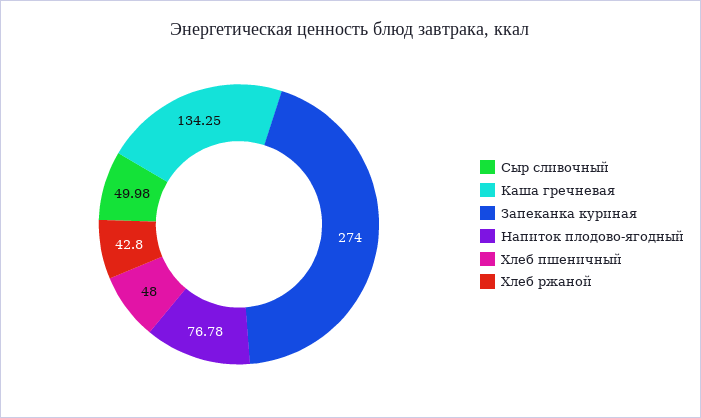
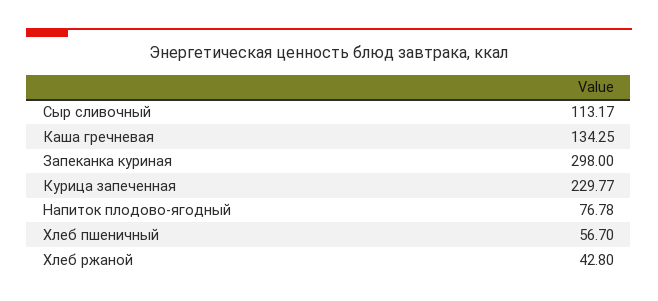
Сыр сливочный: 49.98 -> 113.17
Запеканка куриная: 274 -> 298
Хлеб пшеничный: 48 -> 56.7
Курица запеченная: none -> 229.77

